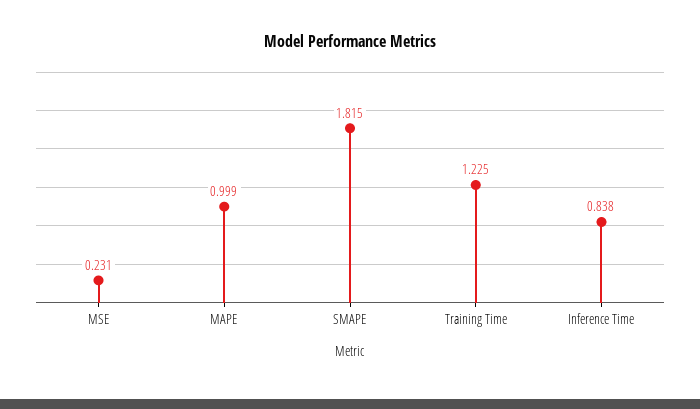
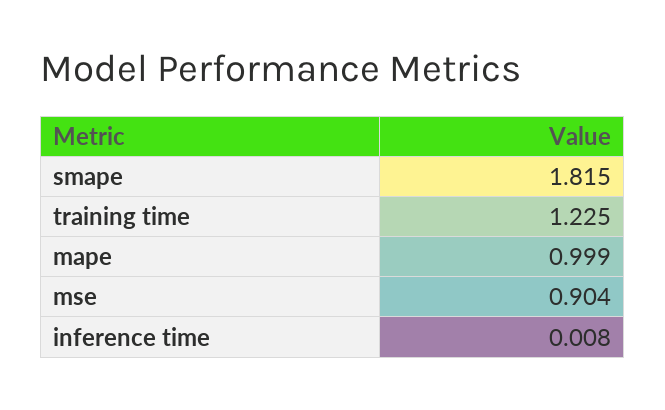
MSE: 0.231 -> 0.904
Inference Time: 0.838 -> 0.008

